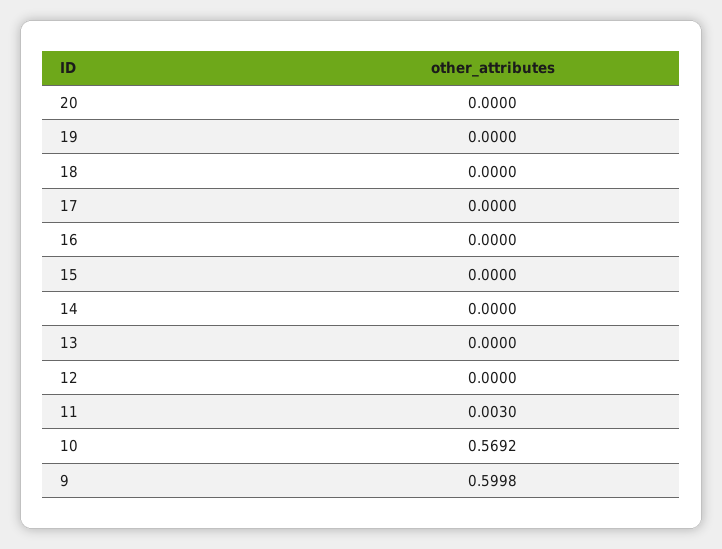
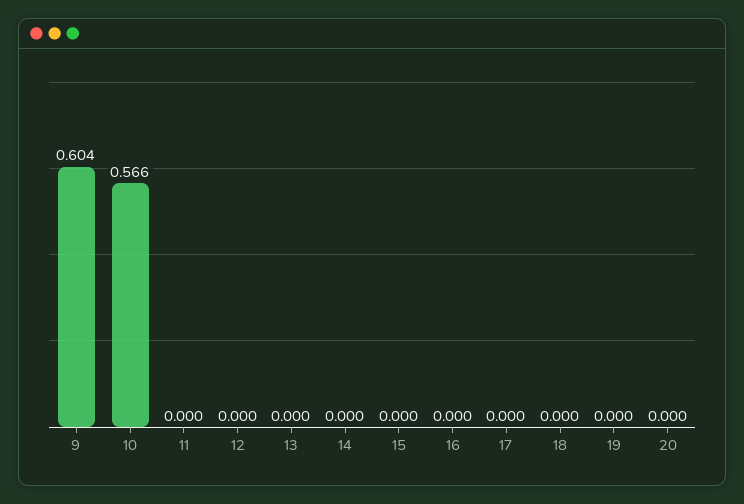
11: 0.003 -> 0
10: 0.5692 -> 0.566
9: 0.5998 -> 0.604

